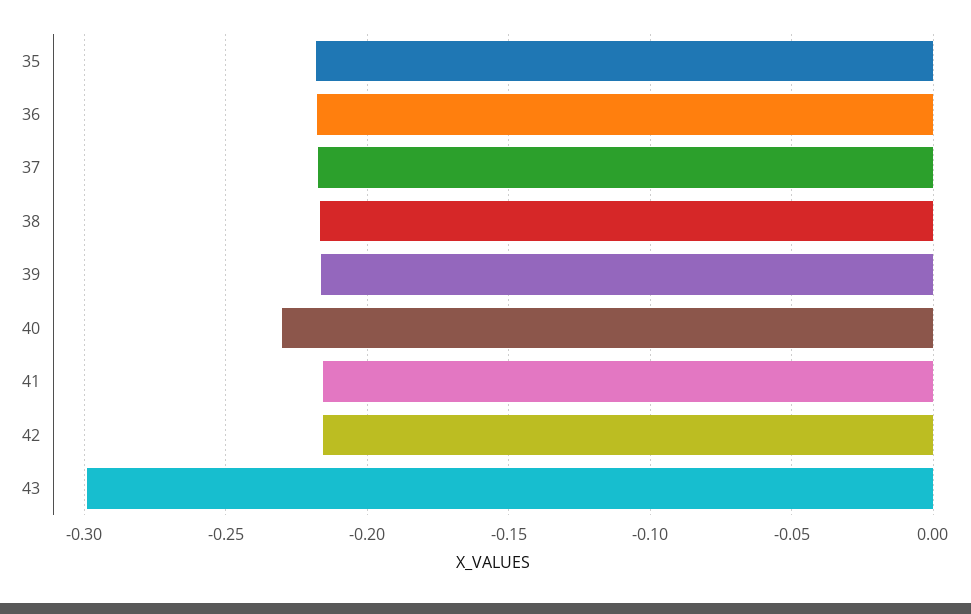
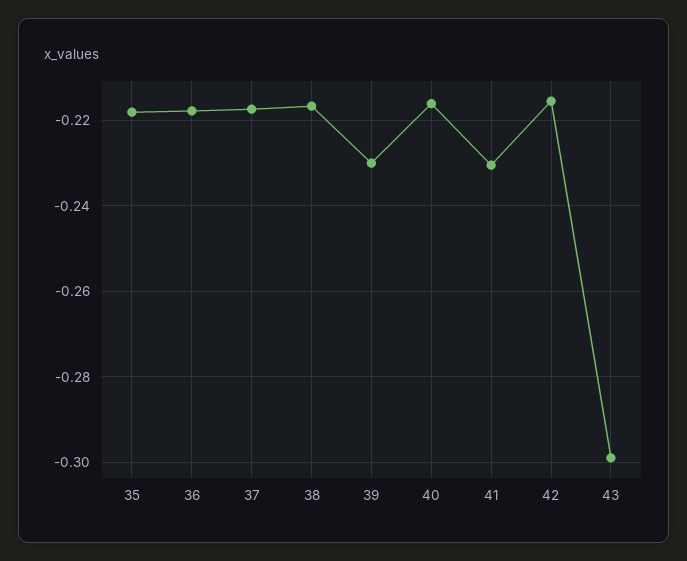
39: -0.215 -> -0.23
40: -0.23 -> -0.216
41: -0.215 -> -0.23

